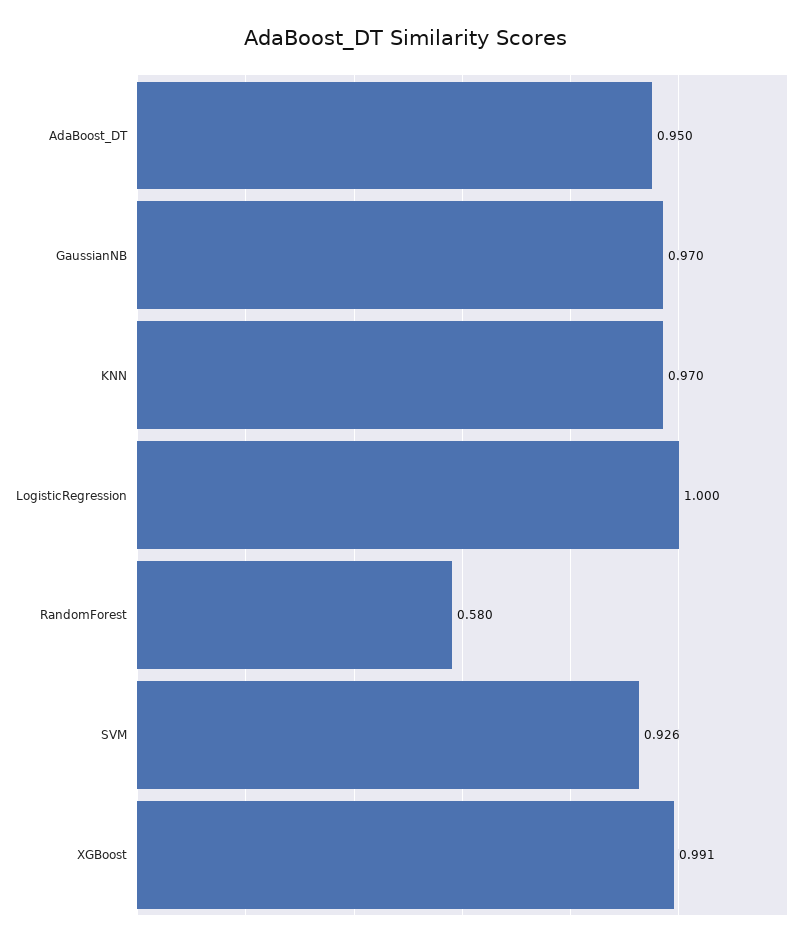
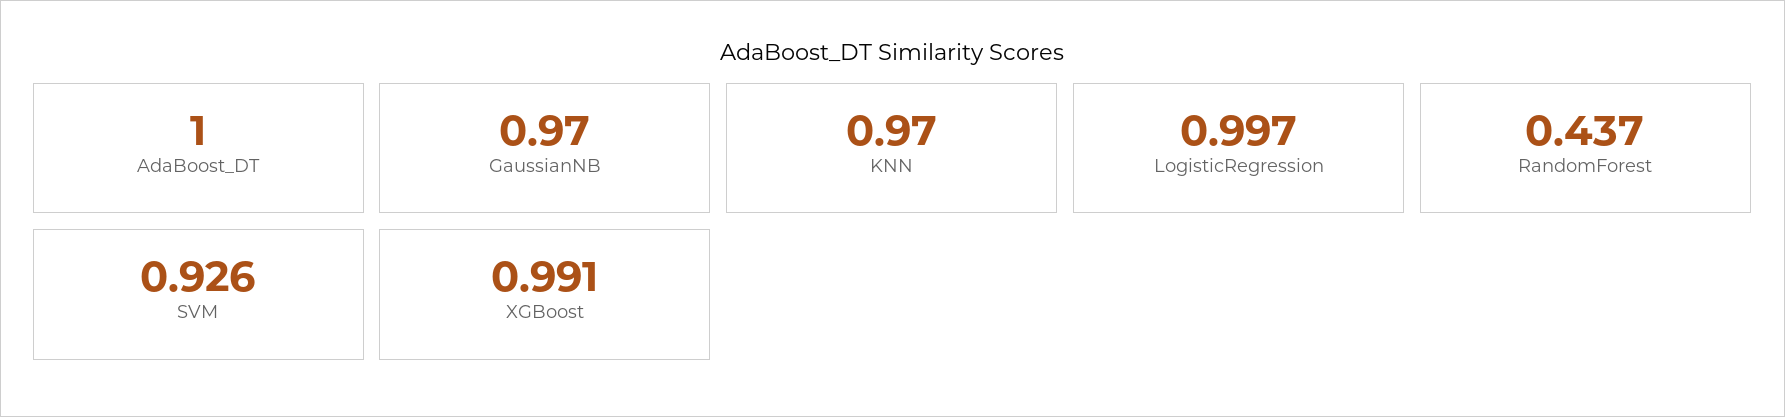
AdaBoost_DT: 0.95 -> 1
LogisticRegression: 1 -> 0.997
RandomForest: 0.58 -> 0.437

